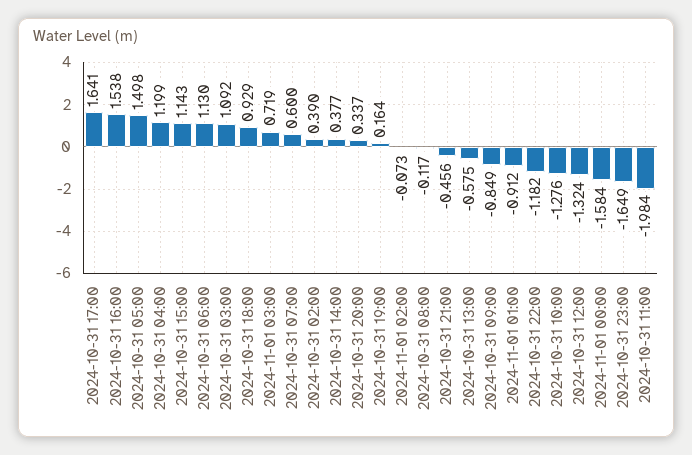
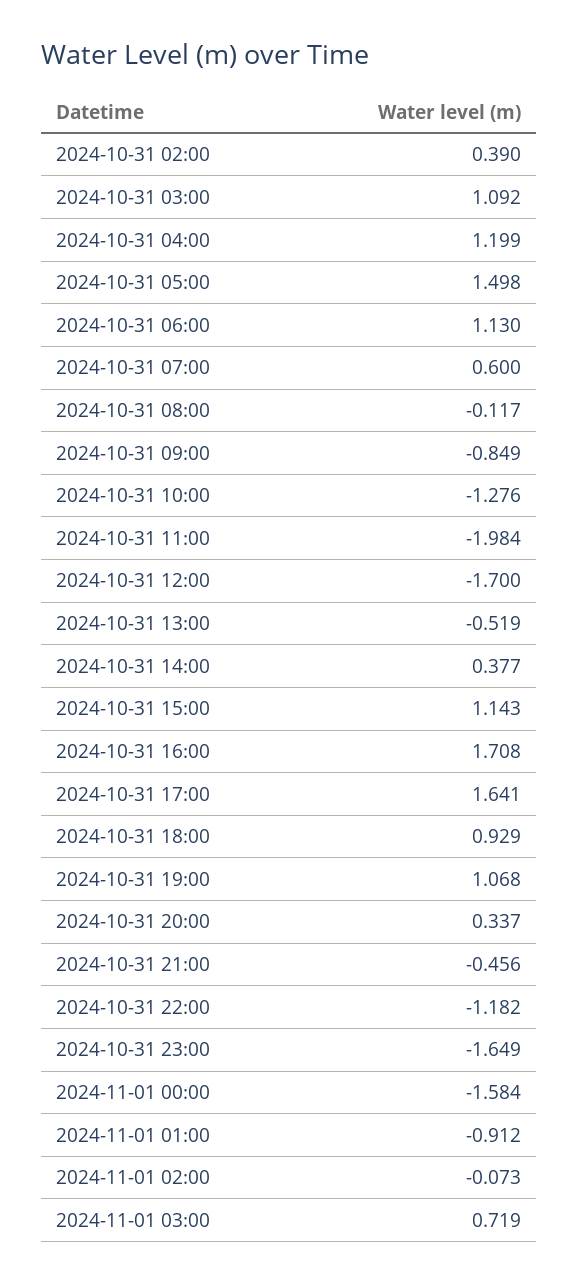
2024-10-31 16:00: 1.538 -> 1.708
2024-10-31 19:00: 0.164 -> 1.068
2024-10-31 13:00: -0.575 -> -0.519
2024-10-31 12:00: -1.324 -> -1.7

